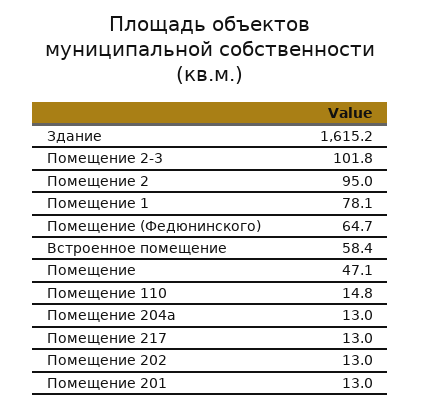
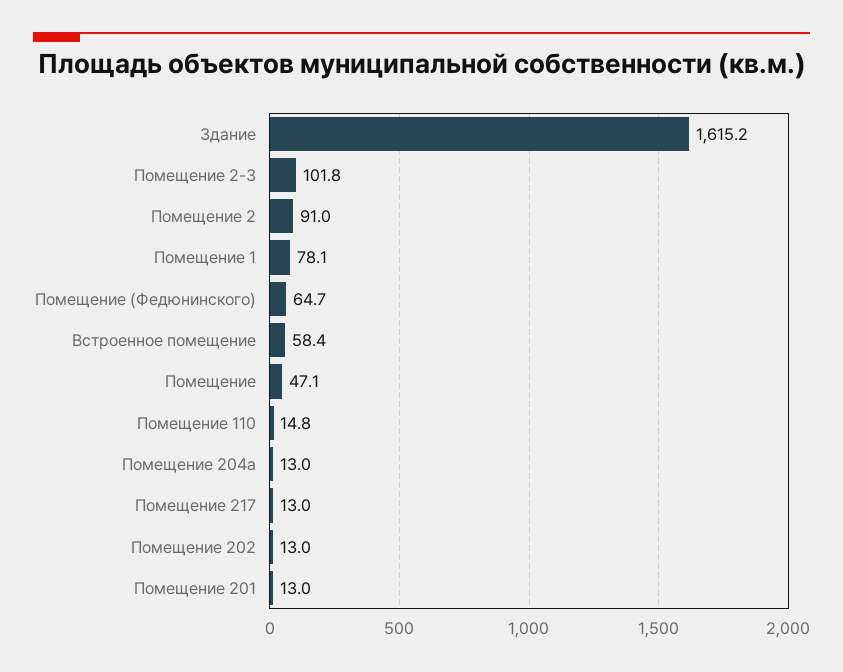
Помещение 2: 95 -> 91

